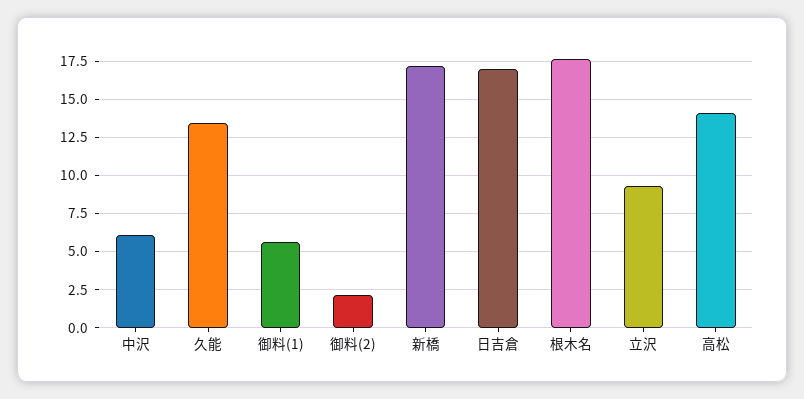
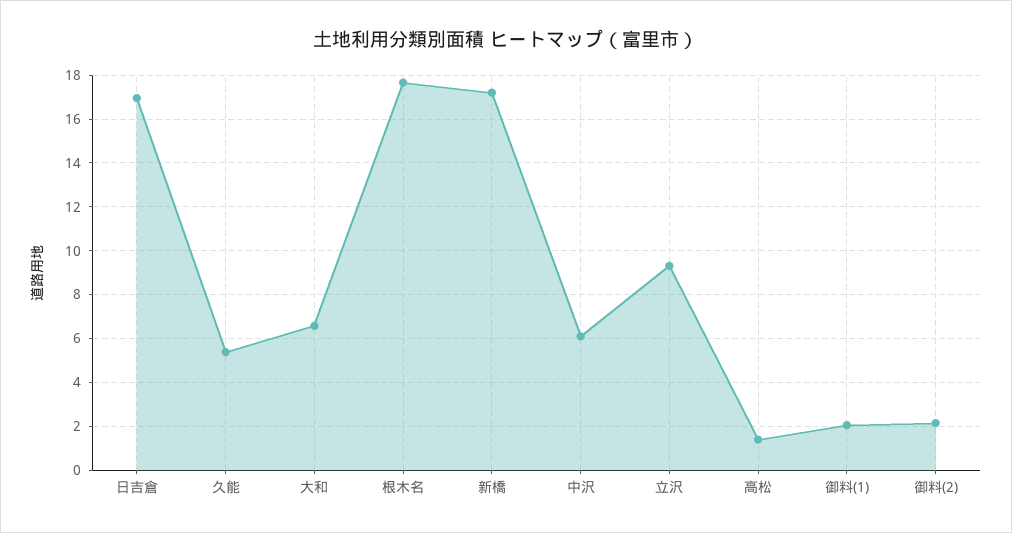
久能: 13.5 -> 5.5
御料(1): 5.5 -> 2
高松: 14 -> 1.5
大和: none -> 6.5

